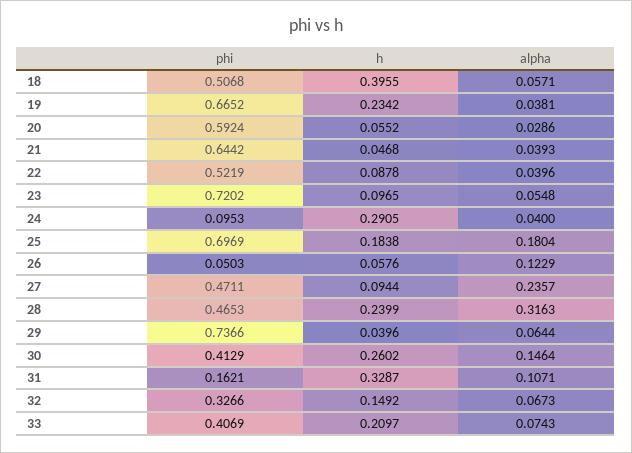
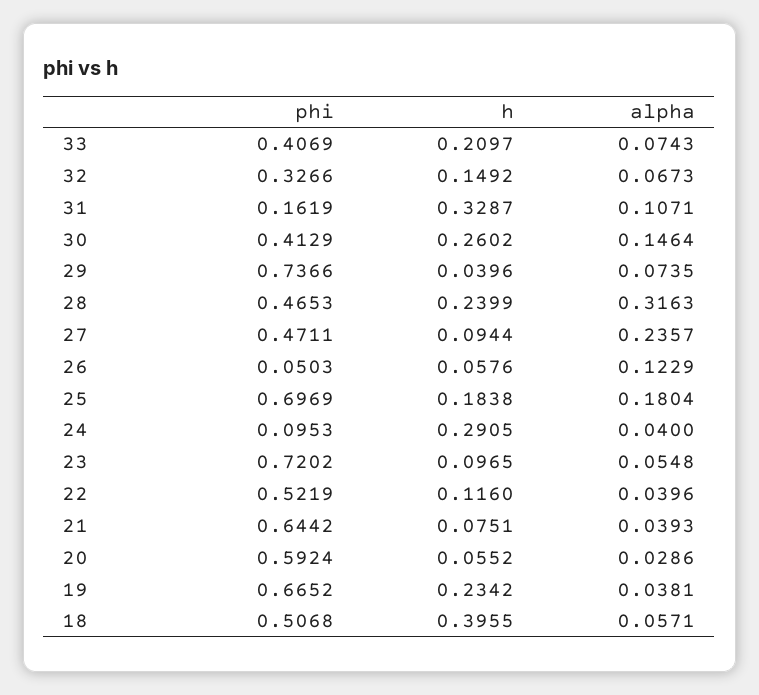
h, 21: 0.0468 -> 0.0751
h, 22: 0.0878 -> 0.116
alpha, 29: 0.0644 -> 0.0735
phi, 31: 0.1621 -> 0.1619

